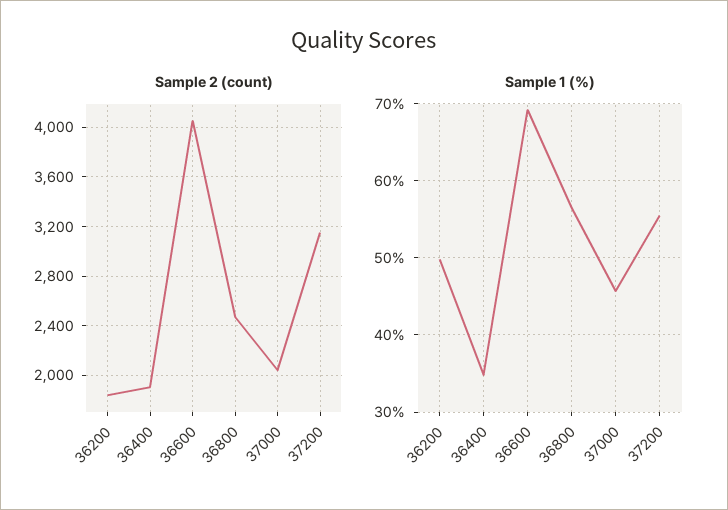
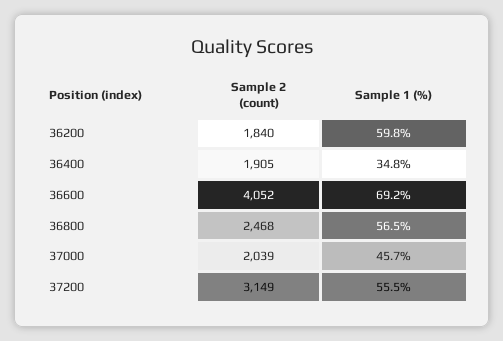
Sample 1 (%), 36200: 50 -> 59.8

